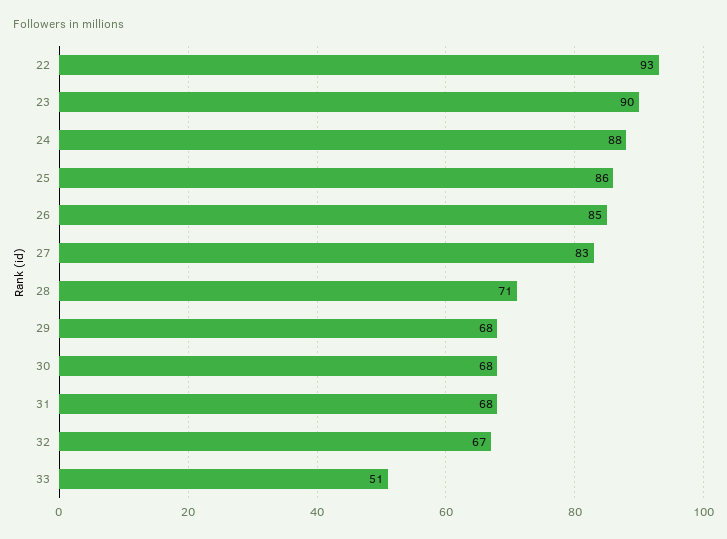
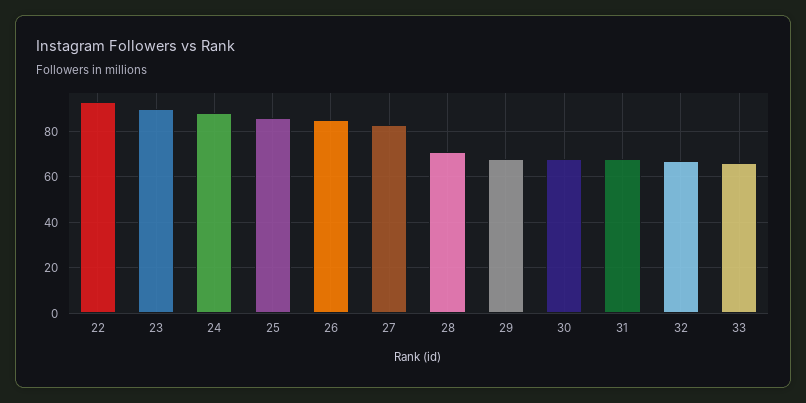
33: 51 -> 65

